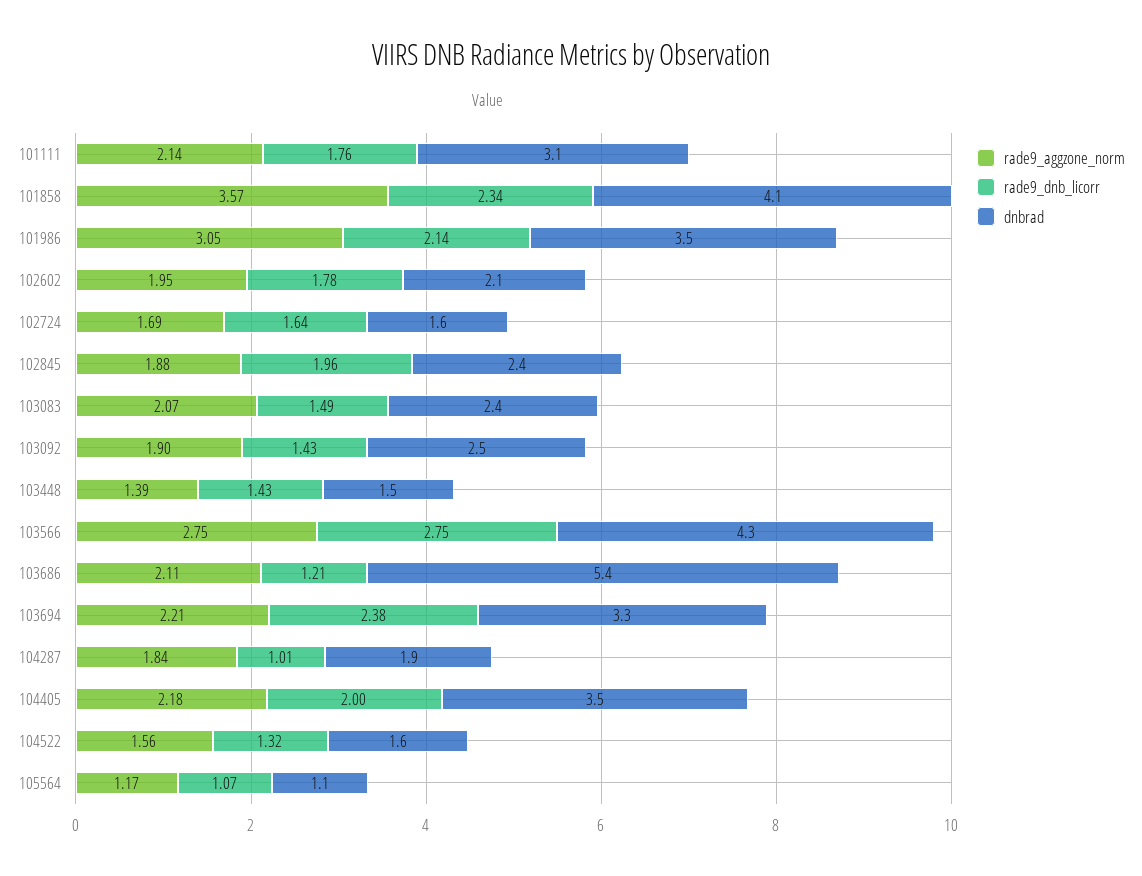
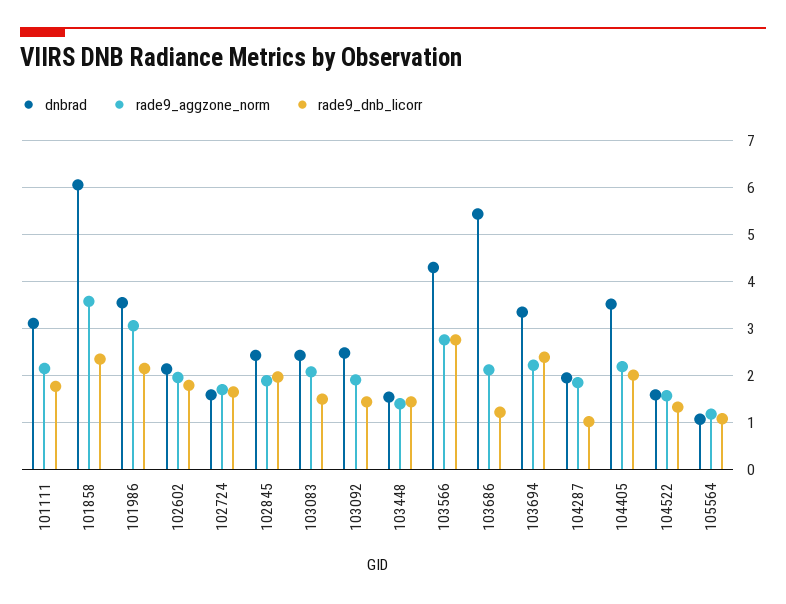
dnbrad, 101858: 4.1 -> 6

